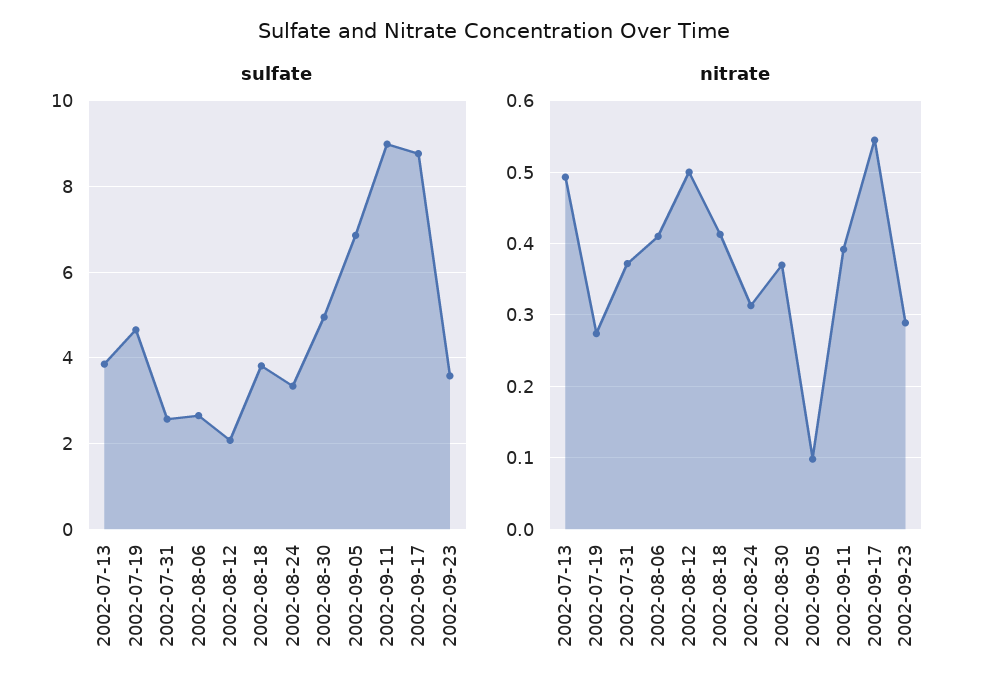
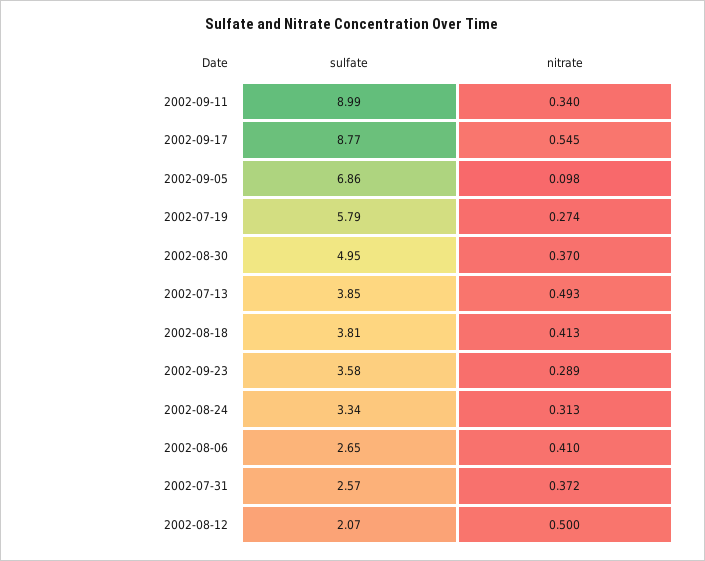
sulfate, 2002-07-19: 4.6 -> 5.79
nitrate, 2002-09-11: 0.39 -> 0.34

